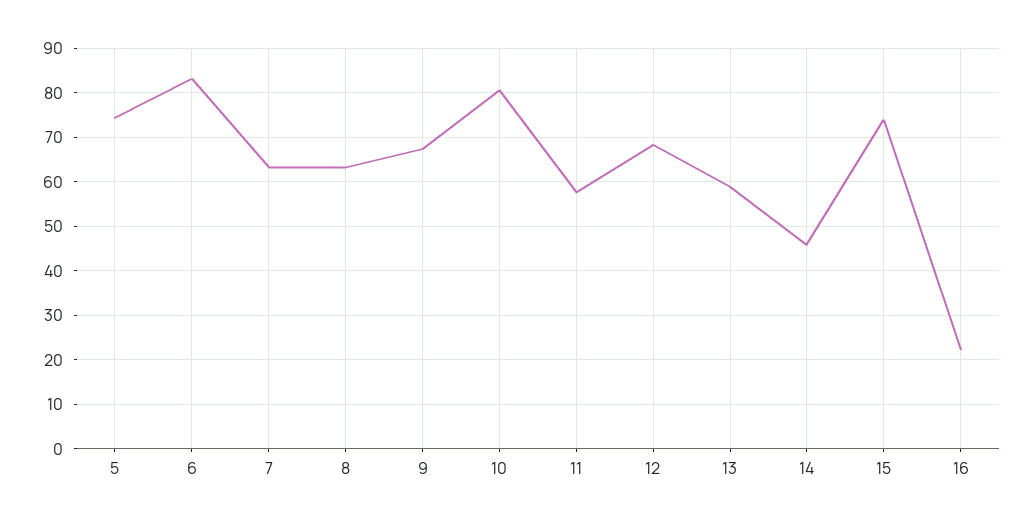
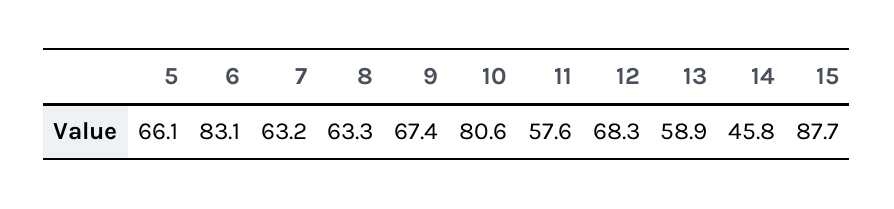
5: 74 -> 66.1
15: 74 -> 87.7
16: 22 -> none

